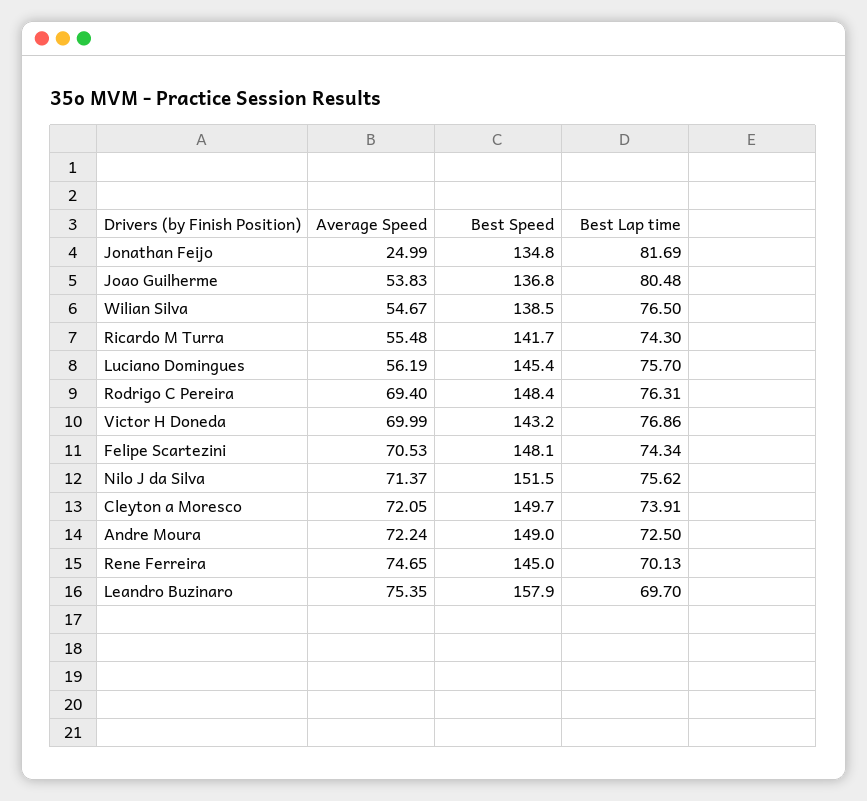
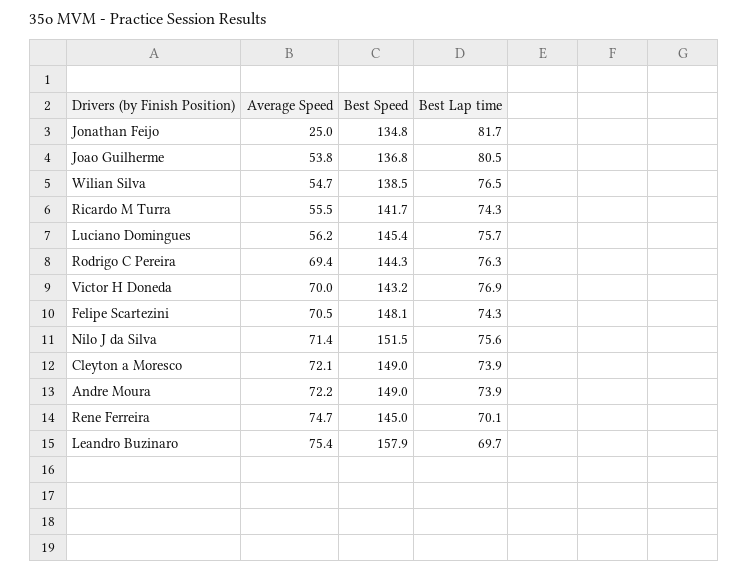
Best Speed, Rodrigo C Pereira: 148.4 -> 144.3
Best Speed, Cleyton a Moresco: 149.7 -> 149
Best Lap time, Andre Moura: 72.5 -> 73.9

